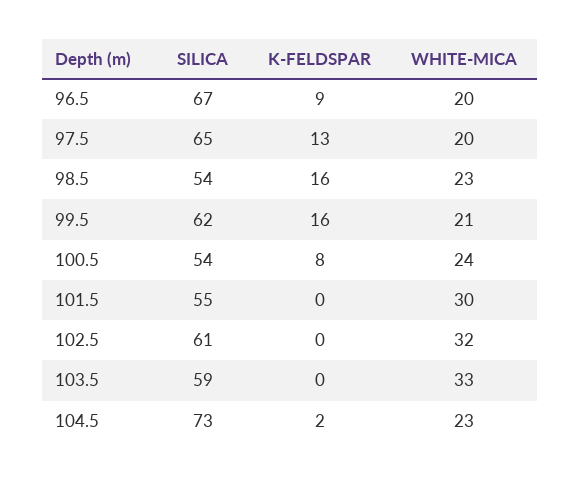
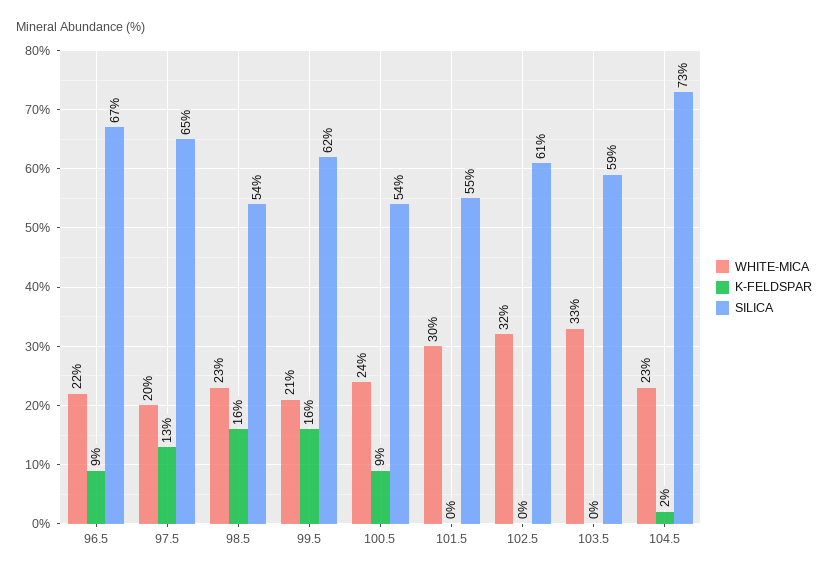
WHITE-MICA, 96.5: 20 -> 22
K-FELDSPAR, 100.5: 8 -> 9

